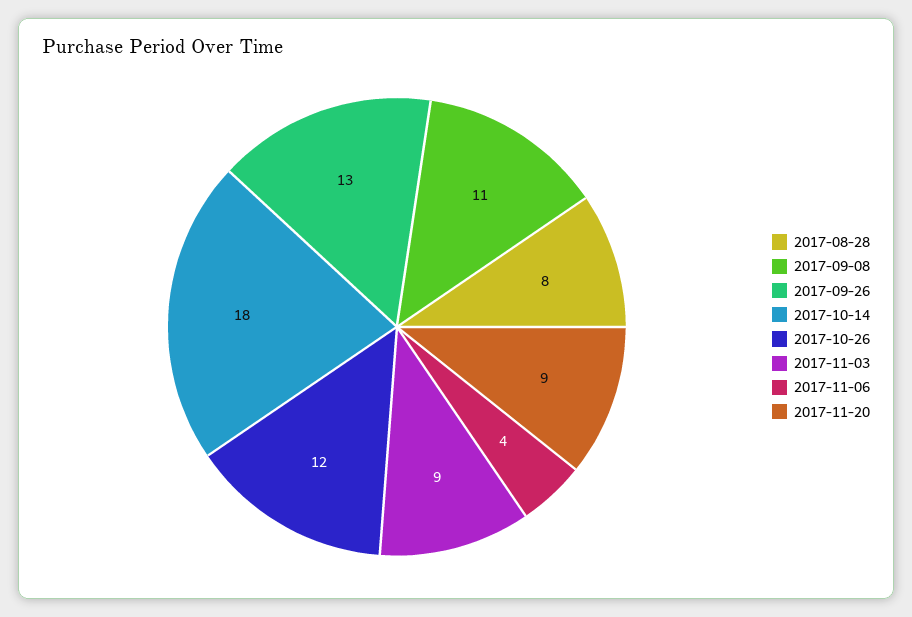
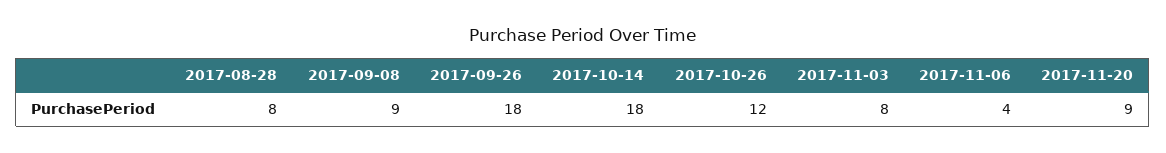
2017-09-08: 11 -> 9
2017-09-26: 13 -> 18
2017-11-03: 9 -> 8

